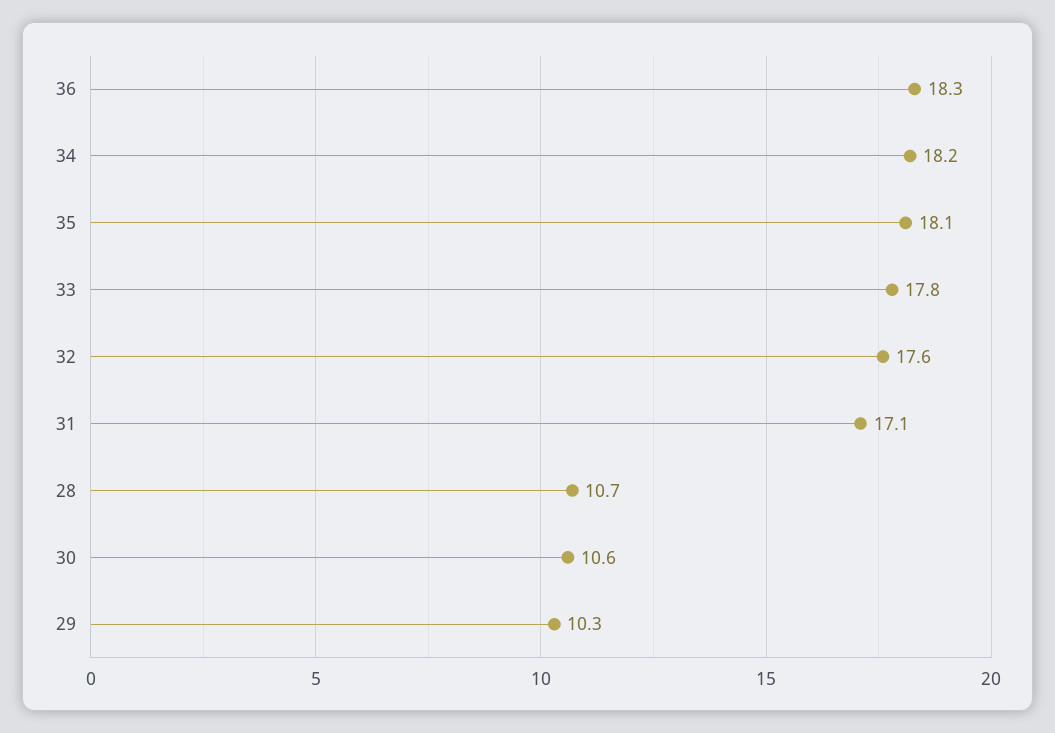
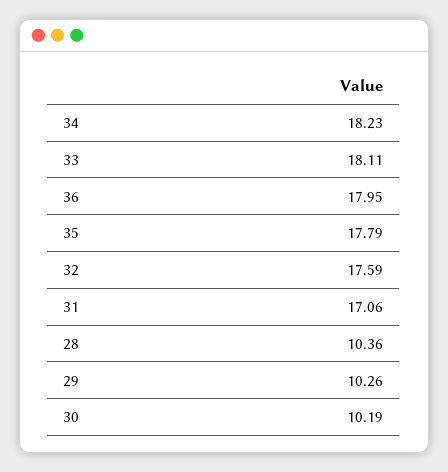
36: 18.3 -> 17.95
35: 18.1 -> 17.79
33: 17.8 -> 18.11
28: 10.7 -> 10.36
30: 10.6 -> 10.19

